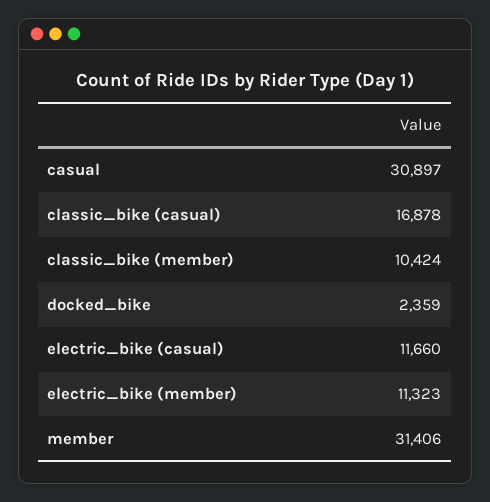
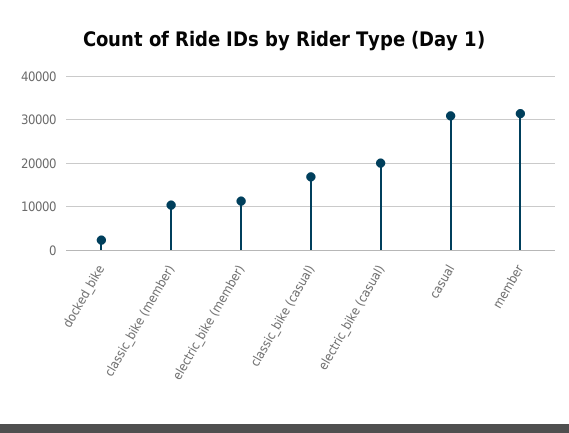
electric_bike (casual): 11660 -> 20000

